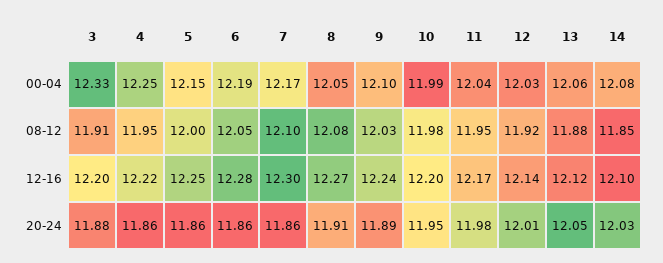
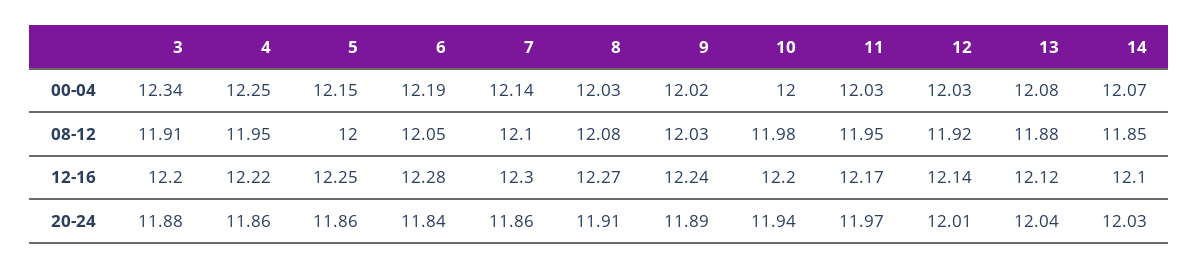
3, 00-04: 12.33 -> 12.34
7, 00-04: 12.17 -> 12.14
8, 00-04: 12.05 -> 12.03
9, 00-04: 12.1 -> 12.02
10, 00-04: 11.99 -> 12
11, 00-04: 12.04 -> 12.03
13, 00-04: 12.06 -> 12.08
14, 00-04: 12.08 -> 12.07
6, 20-24: 11.86 -> 11.84
10, 20-24: 11.95 -> 11.94
11, 20-24: 11.98 -> 11.97
13, 20-24: 12.05 -> 12.04

